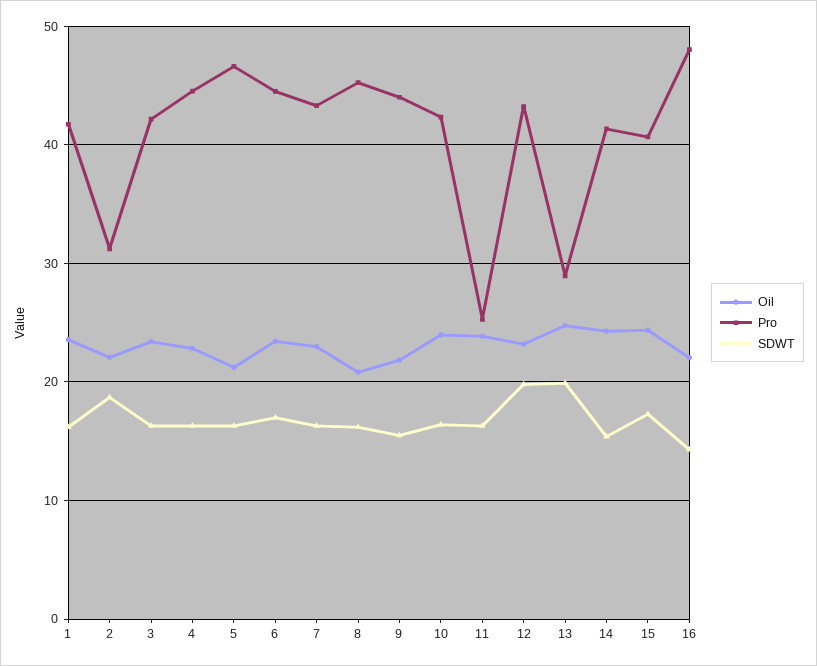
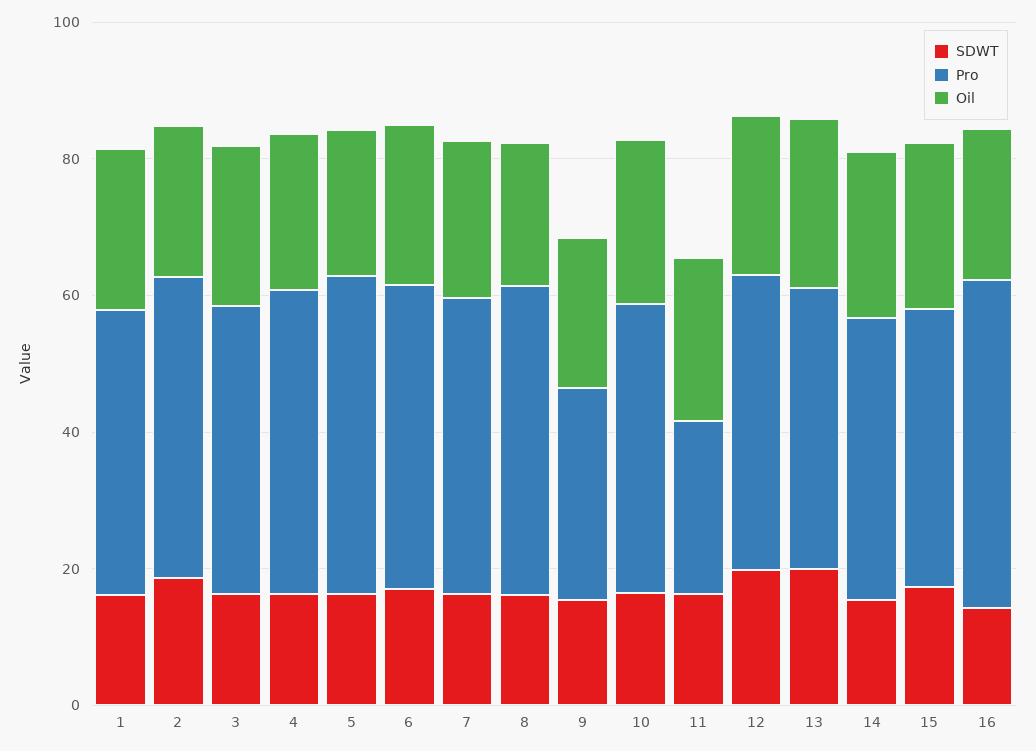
Pro, 2: 31 -> 45
Pro, 9: 44 -> 30
Pro, 13: 29 -> 40

